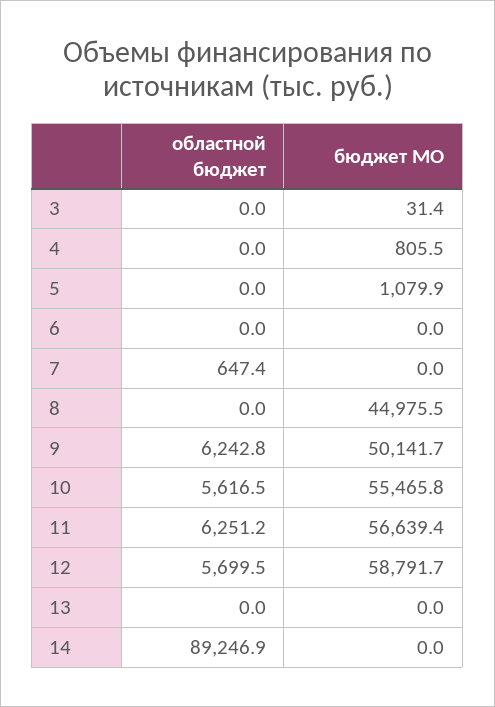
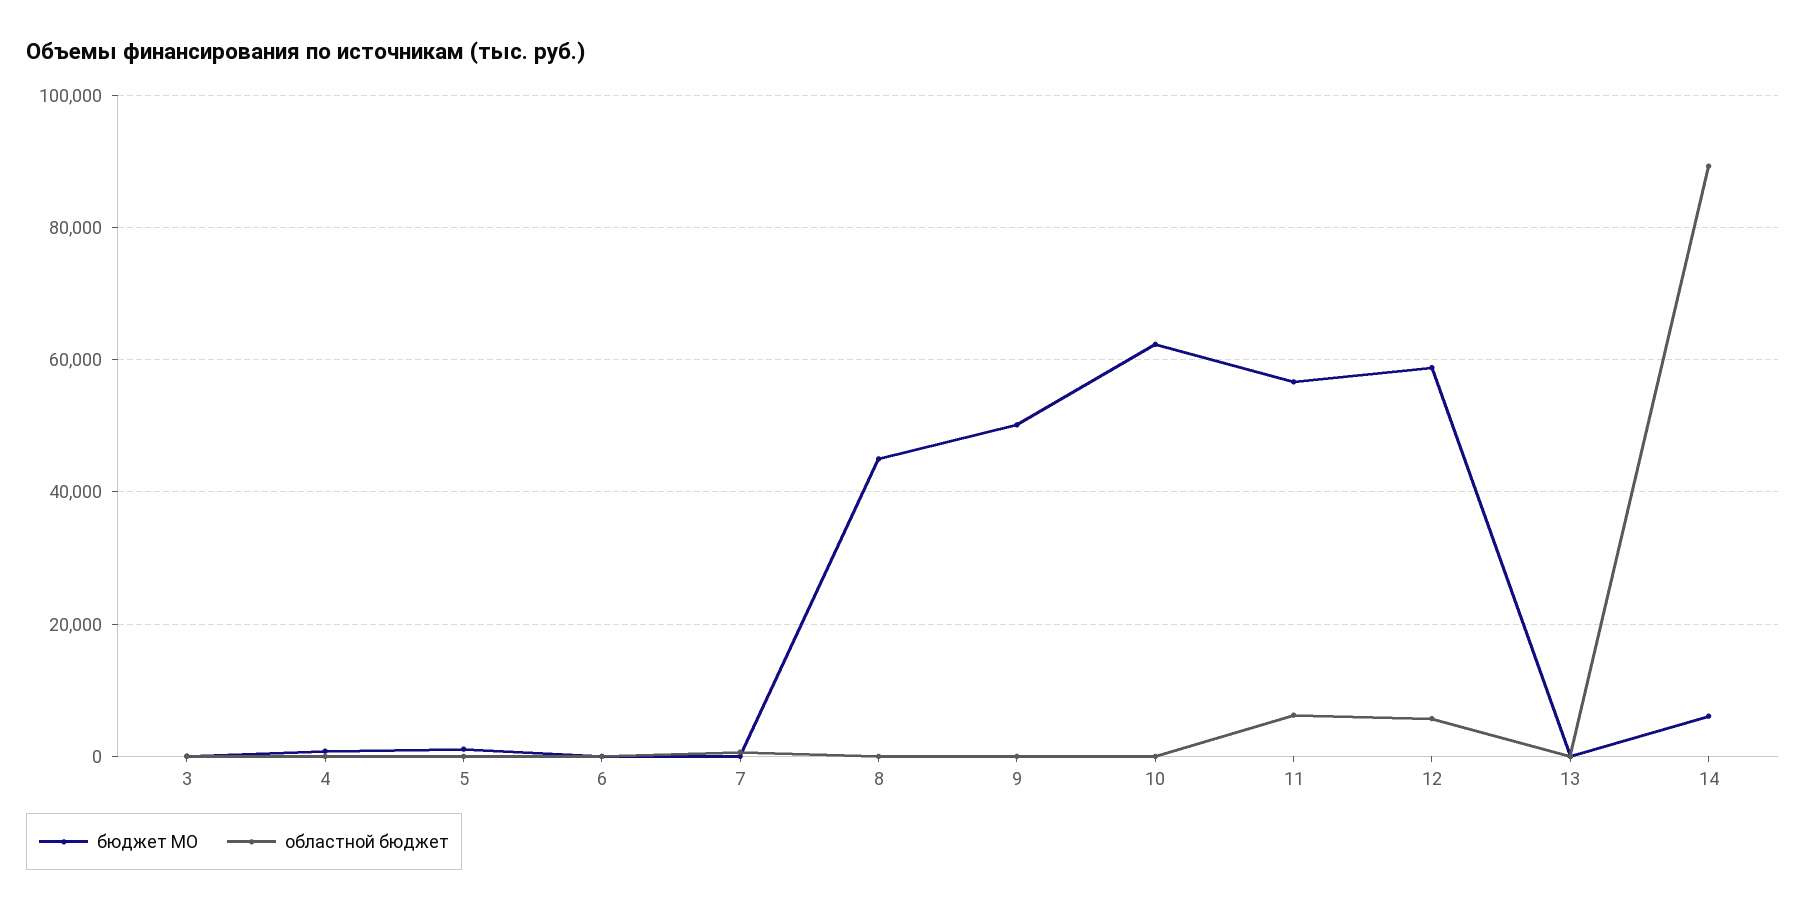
областной бюджет, 9: 6242.8 -> 0
областной бюджет, 10: 5616.5 -> 0
бюджет МО, 10: 55465.8 -> 62000
бюджет МО, 14: 0 -> 6000

